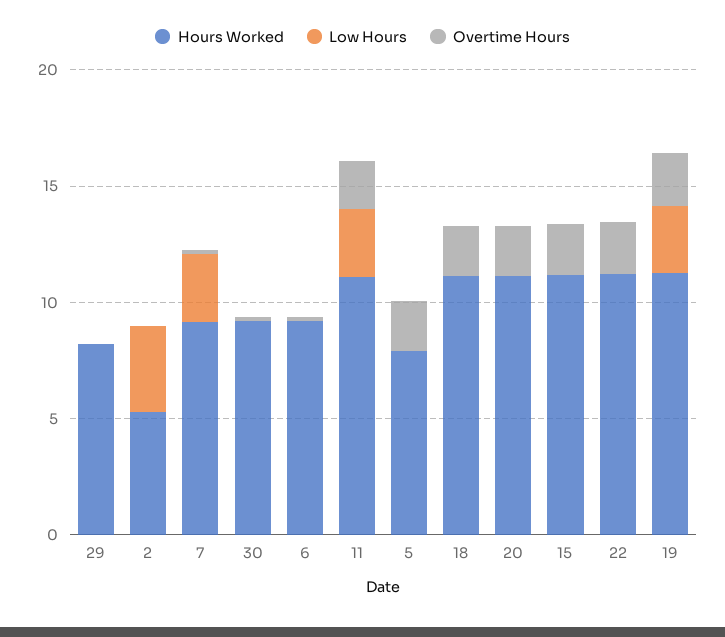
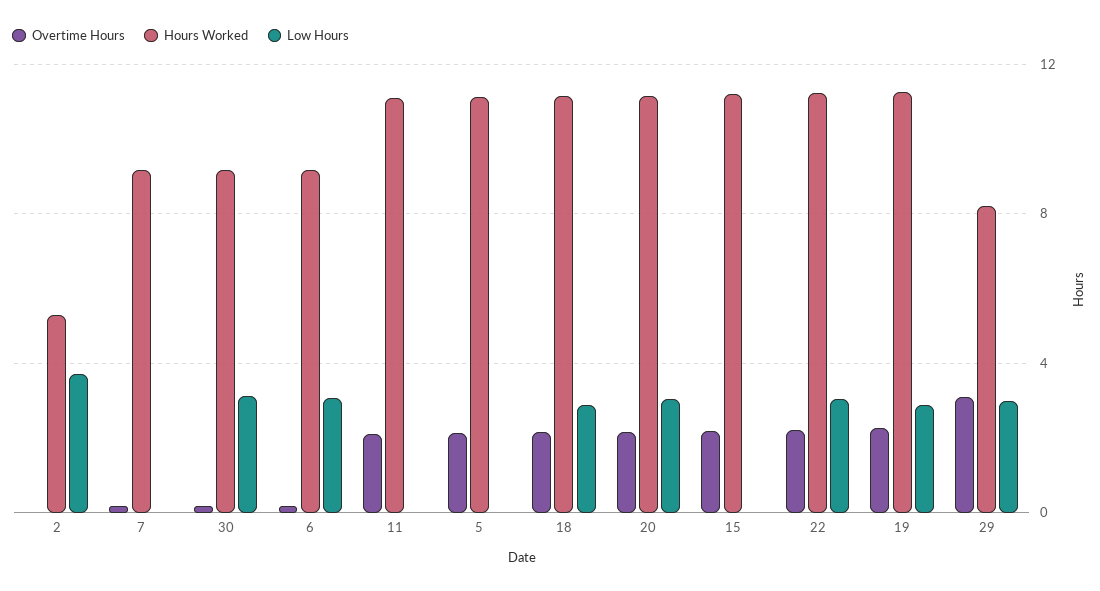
Low Hours, 29: 0 -> 3
Overtime Hours, 29: 0 -> 3
Low Hours, 7: 3 -> 0
Low Hours, 30: 0 -> 3
Low Hours, 6: 0 -> 3
Low Hours, 11: 3 -> 0
Hours Worked, 5: 8 -> 11
Low Hours, 18: 0 -> 3
Low Hours, 20: 0 -> 3
Low Hours, 22: 0 -> 3

